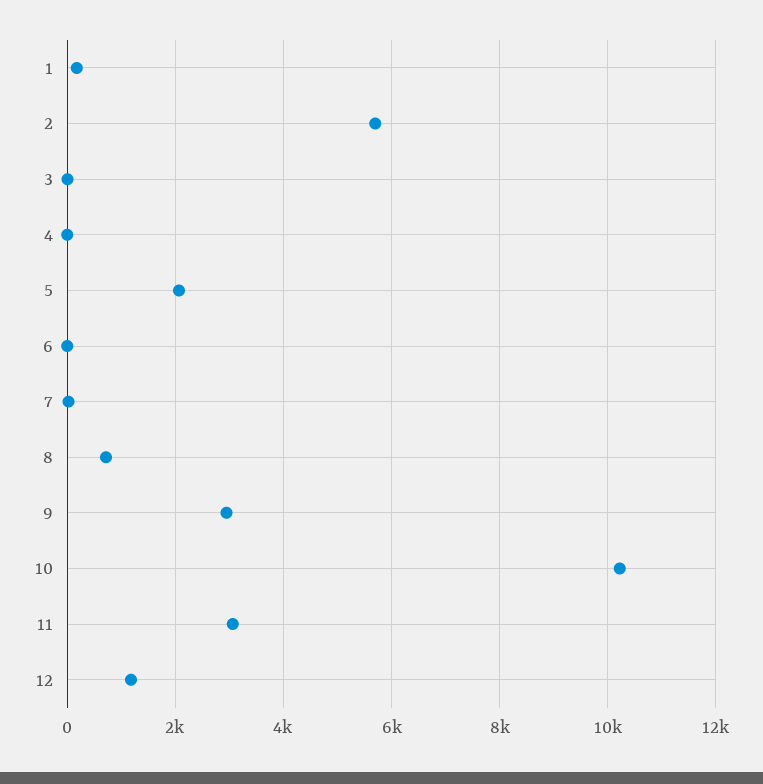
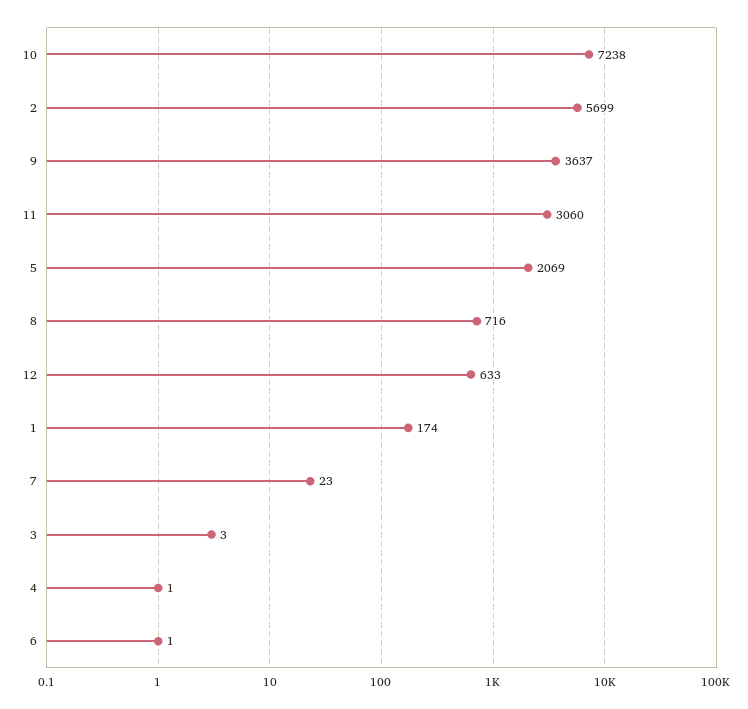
9: 3000 -> 3637
10: 10200 -> 7238
12: 1200 -> 633

